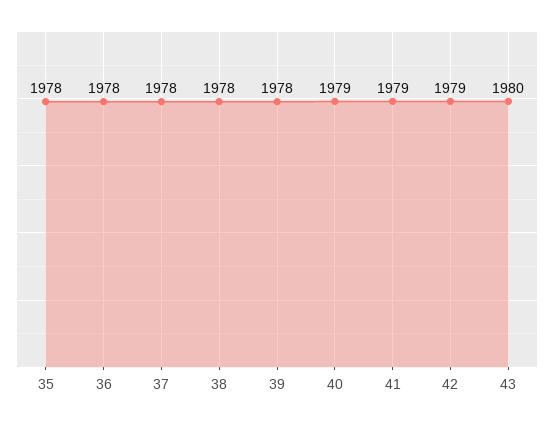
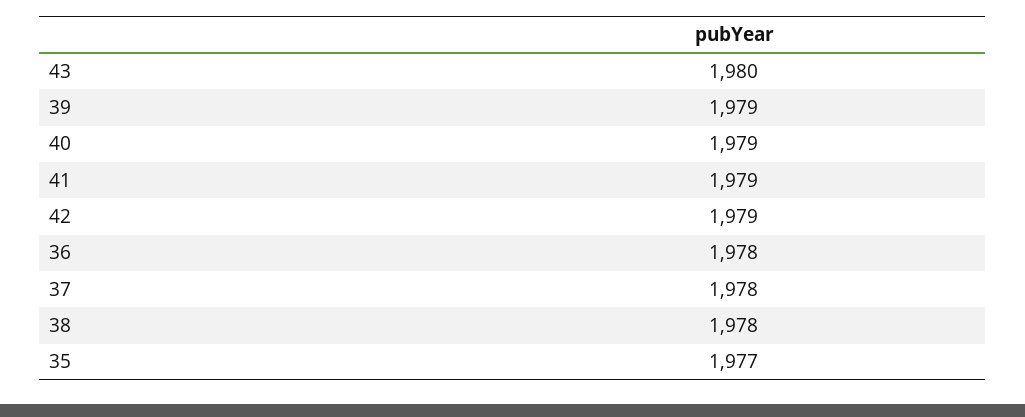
35: 1978 -> 1977
39: 1978 -> 1979

